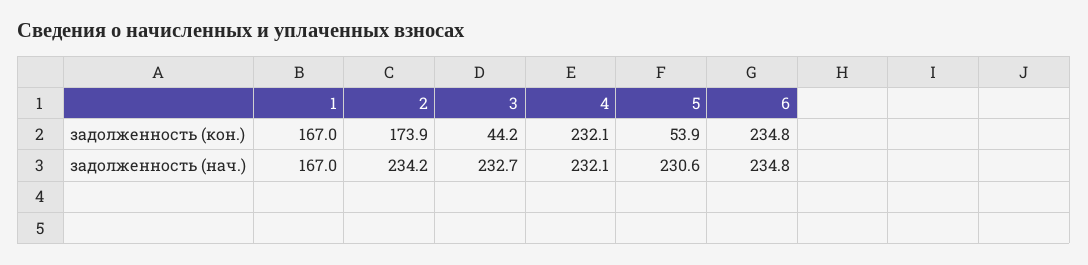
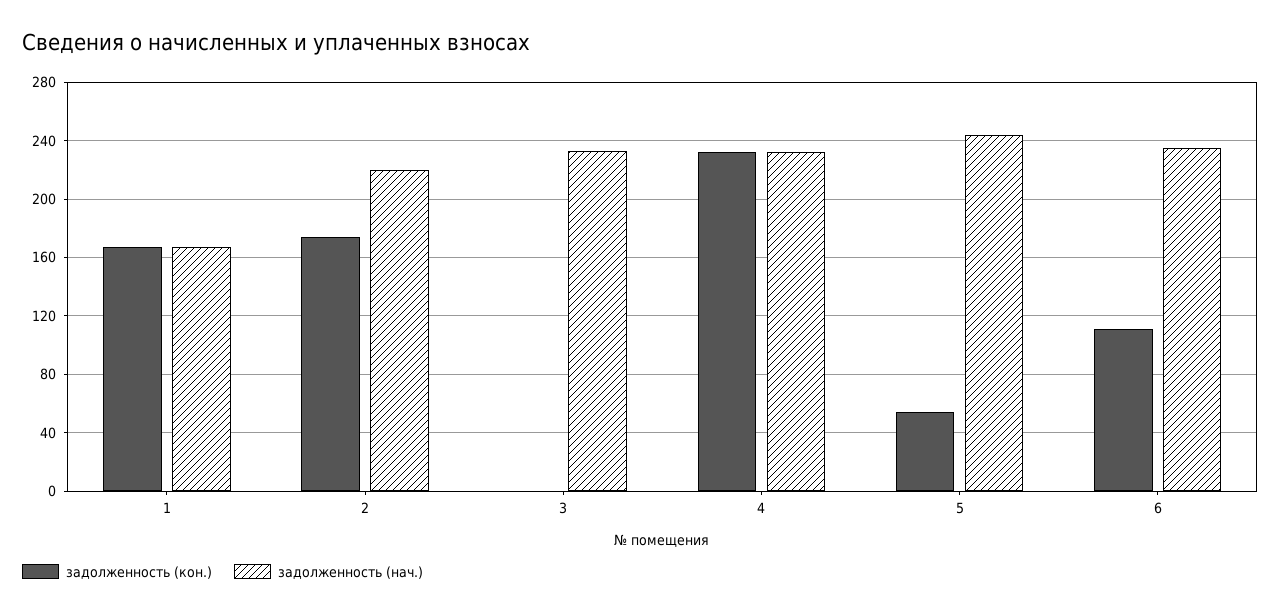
задолженность (кон.), 3: 44.2 -> 0
задолженность (кон.), 6: 234.8 -> 110
задолженность (нач.), 2: 234.2 -> 220
задолженность (нач.), 5: 230.6 -> 245

